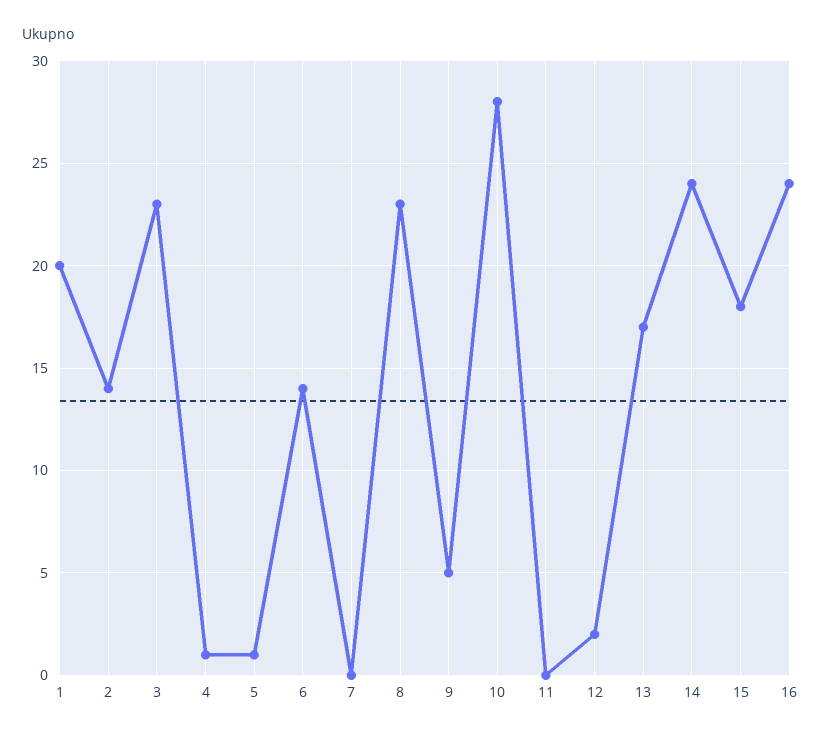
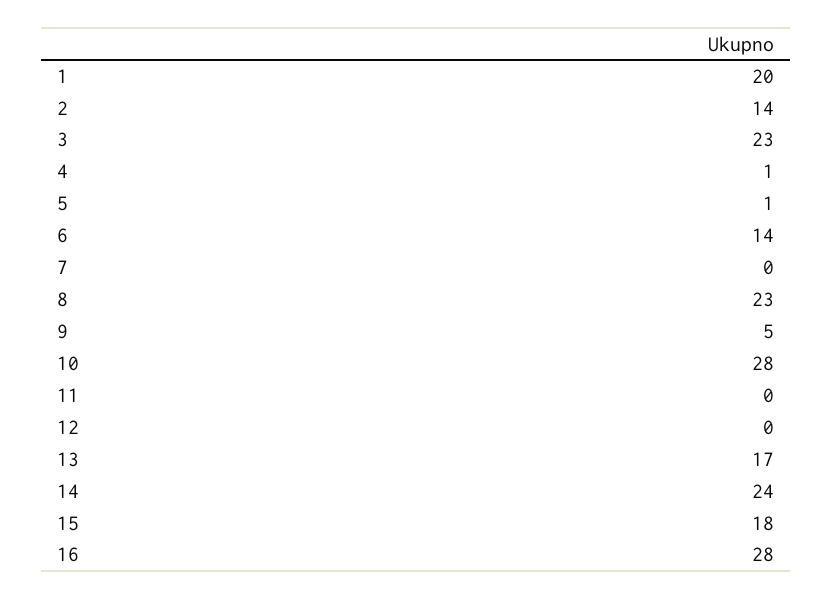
12: 2 -> 0
16: 24 -> 28

